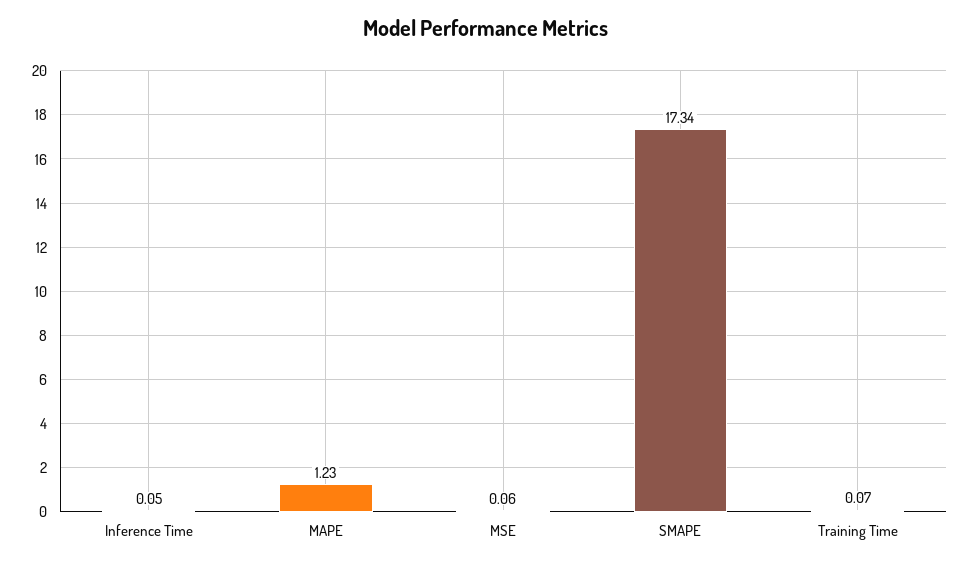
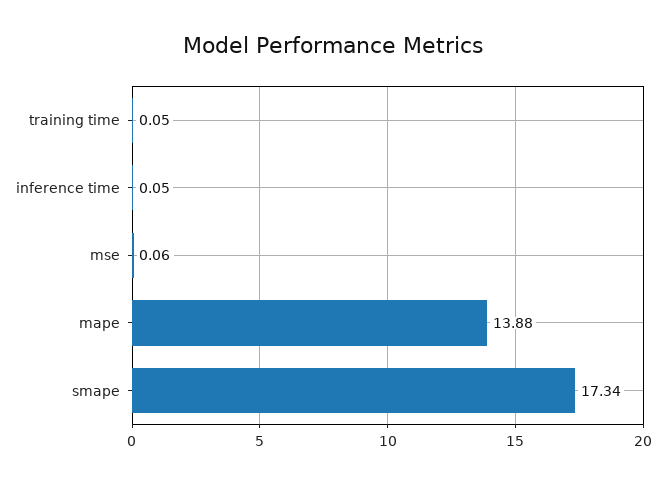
MAPE: 1.23 -> 13.88
Training Time: 0.07 -> 0.05

